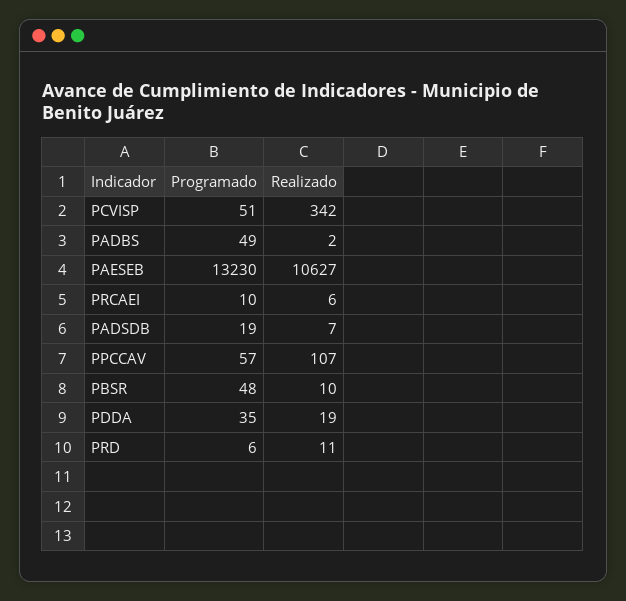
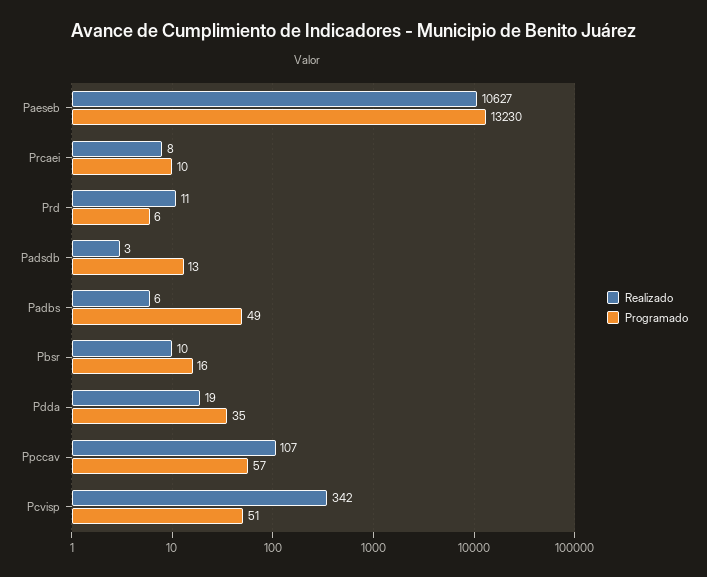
Realizado, PADBS: 2 -> 6
Realizado, PRCAEI: 6 -> 8
Programado, PADSDB: 19 -> 13
Realizado, PADSDB: 7 -> 3
Programado, PBSR: 48 -> 16

